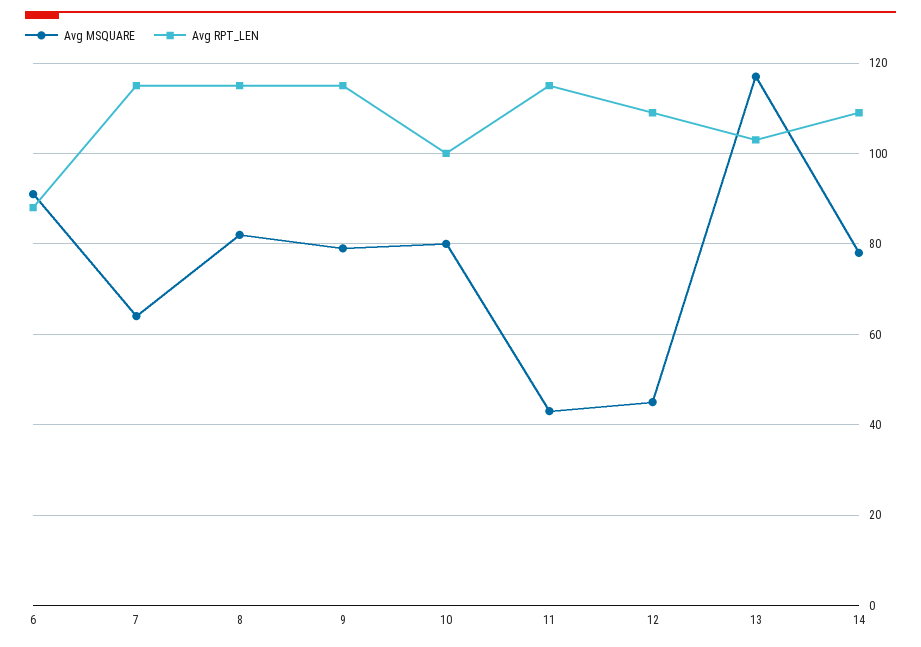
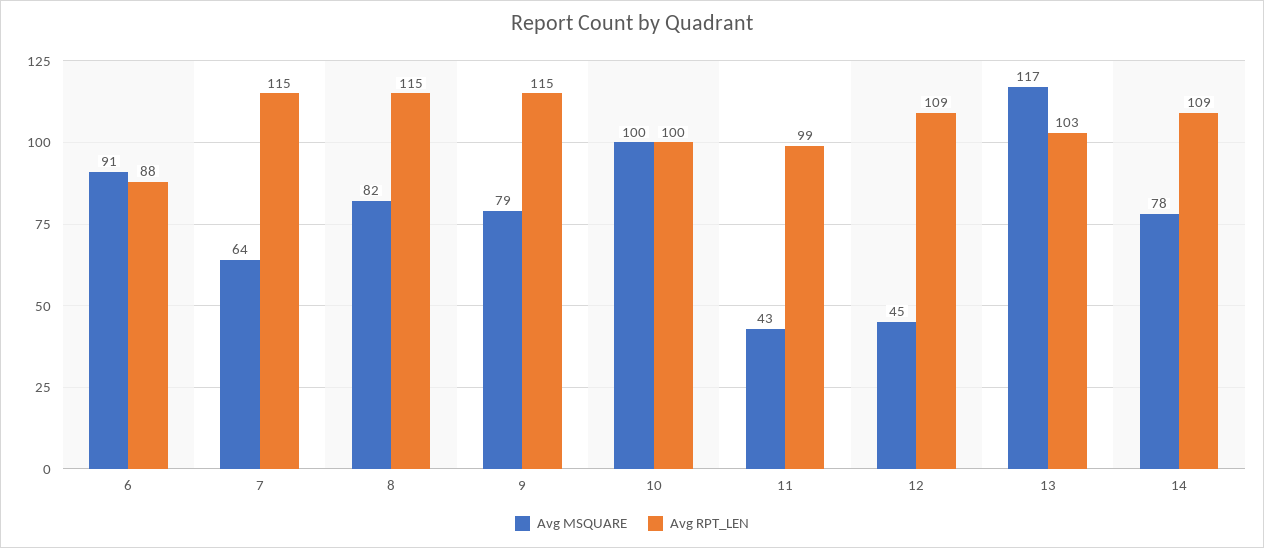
Avg MSQUARE, 10: 80 -> 100
Avg RPT_LEN, 11: 115 -> 99

